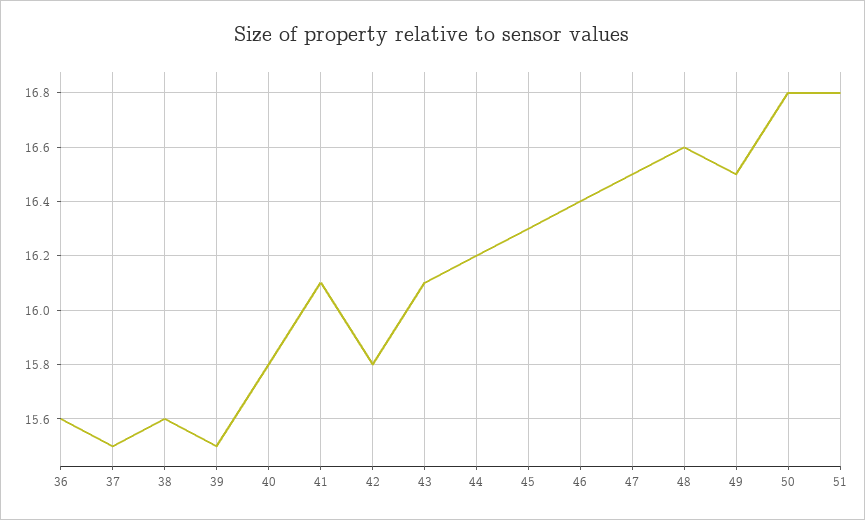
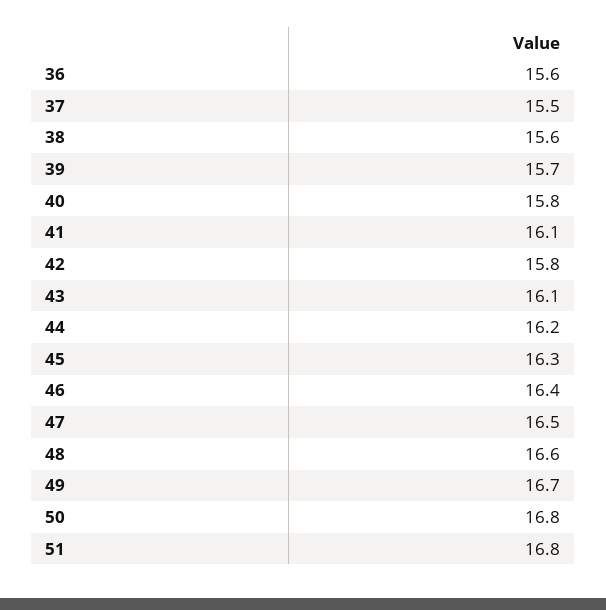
39: 15.5 -> 15.7
49: 16.5 -> 16.7

